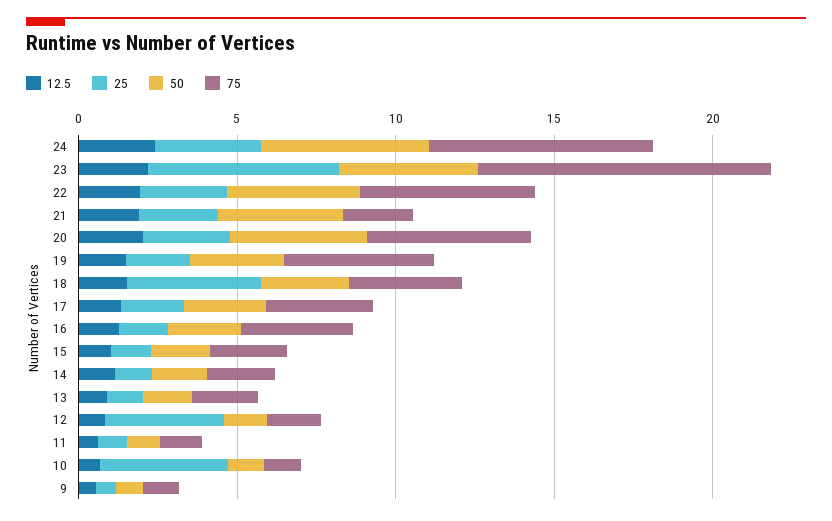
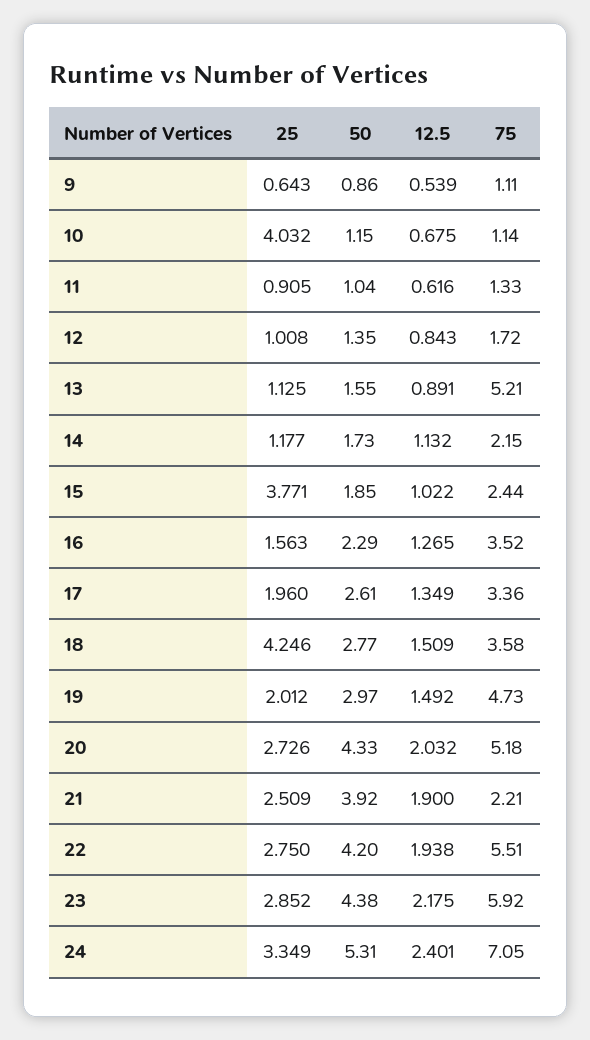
25, 23: 6 -> 2.852
75, 23: 9 -> 5.92
25, 15: 1 -> 3.771
75, 13: 2 -> 5.21
25, 12: 4 -> 1.008

